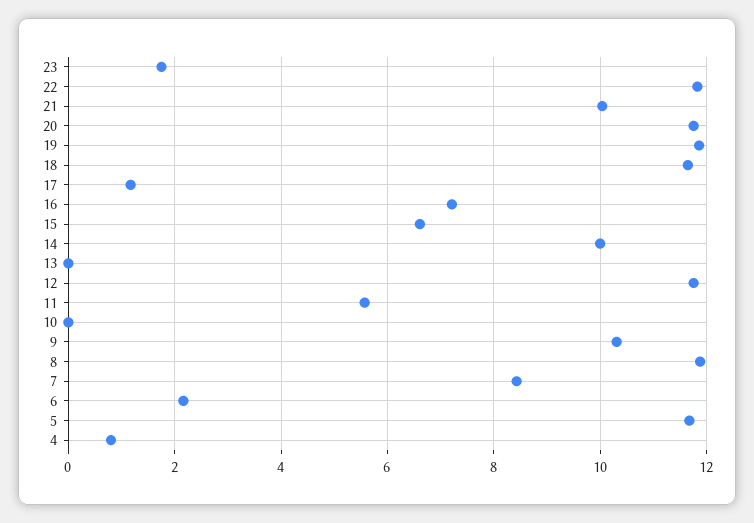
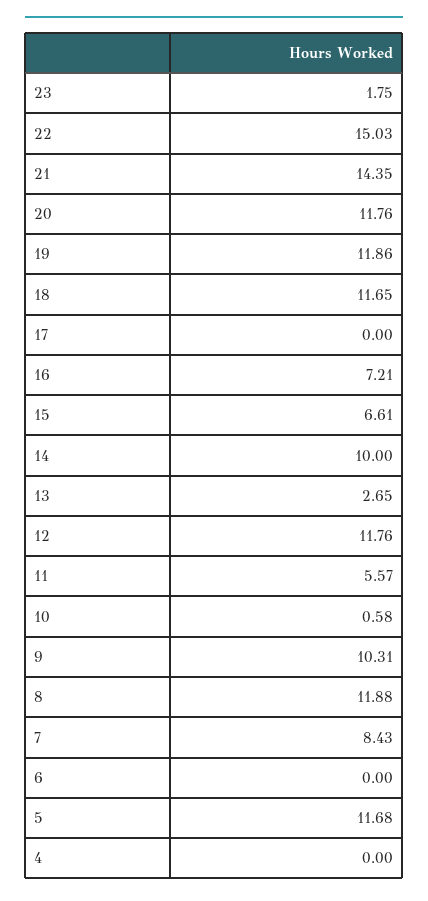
22: 11.8 -> 15.03
21: 10 -> 14.35
17: 1.2 -> 0
13: 0 -> 2.65
10: 0 -> 0.58
6: 2.2 -> 0
4: 0.8 -> 0

